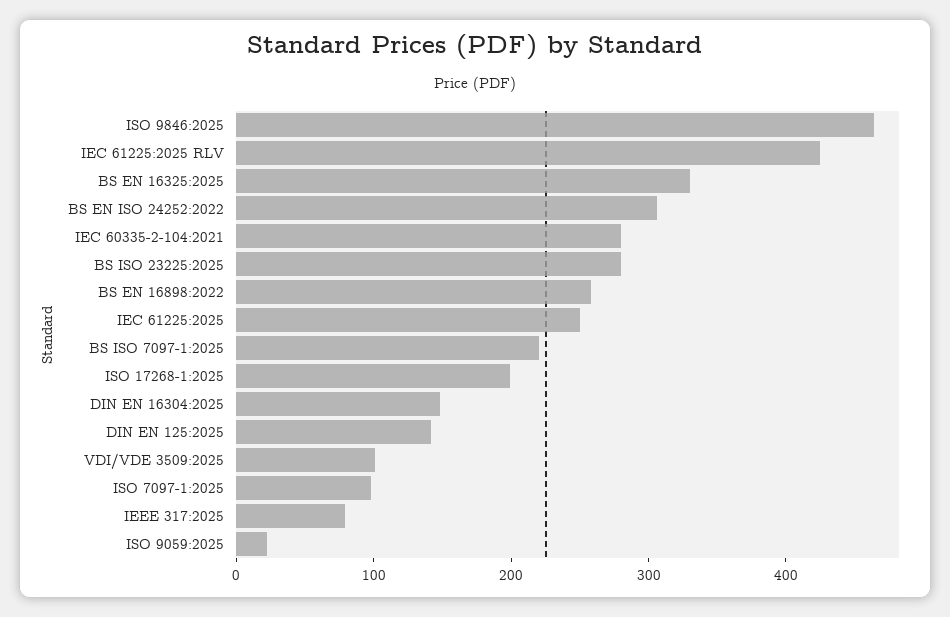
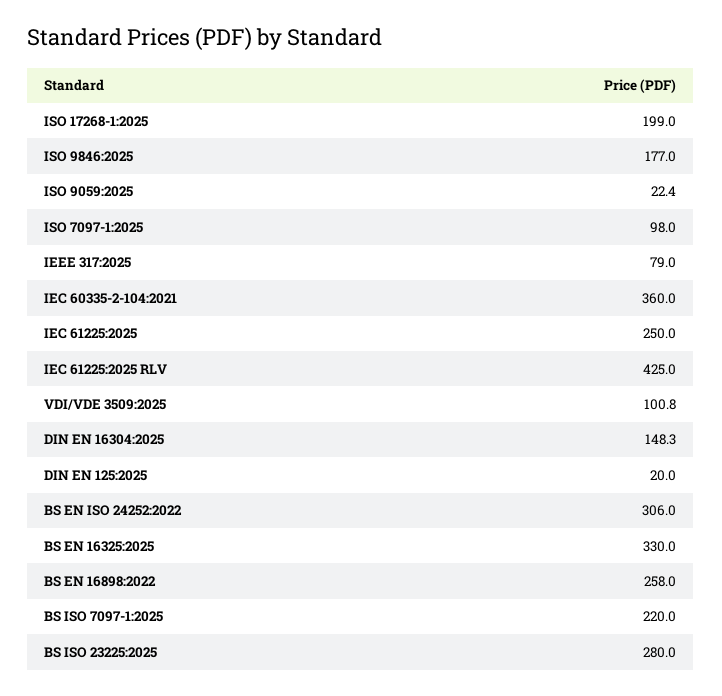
ISO 9846:2025: 460 -> 177
IEC 60335-2-104:2021: 280 -> 360
DIN EN 125:2025: 140 -> 20

